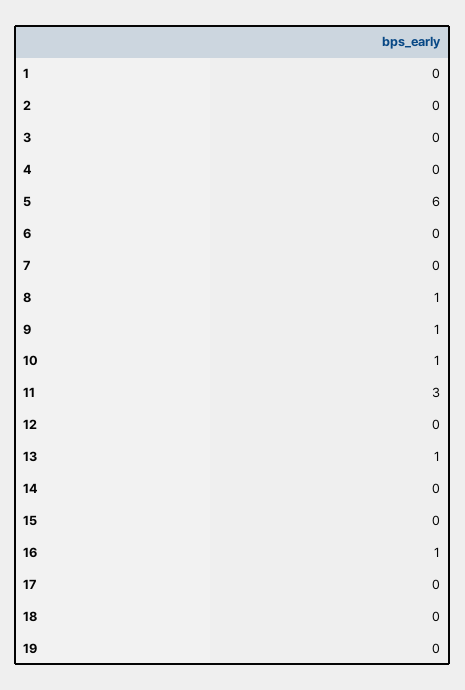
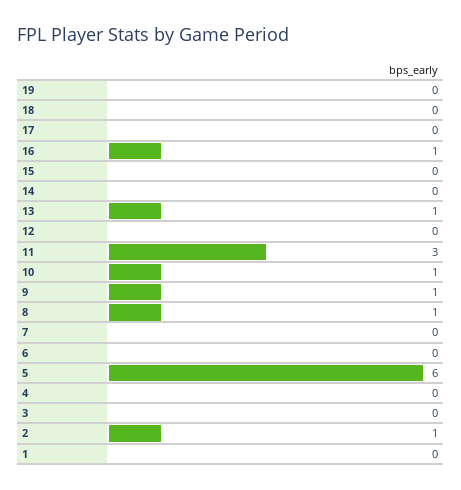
2: 0 -> 1

